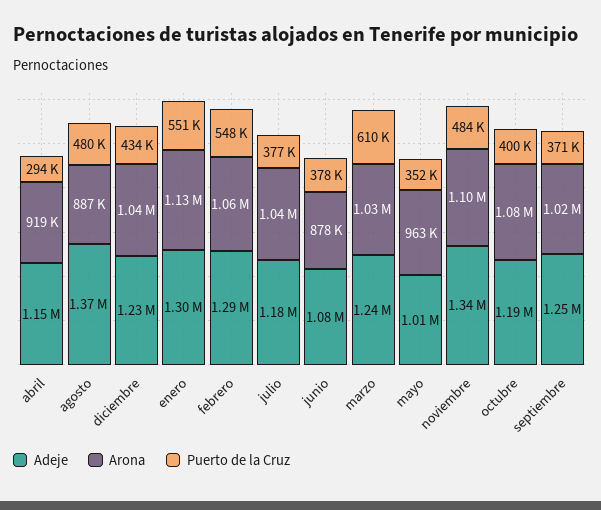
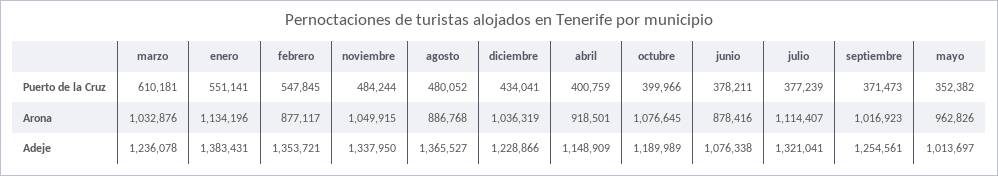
Puerto de la Cruz, abril: 294000 -> 400759
Adeje, enero: 1300000 -> 1383431
Adeje, febrero: 1290000 -> 1353721
Arona, febrero: 1060000 -> 877117
Adeje, julio: 1180000 -> 1321041
Arona, julio: 1040000 -> 1114407
Arona, noviembre: 1100000 -> 1049915

